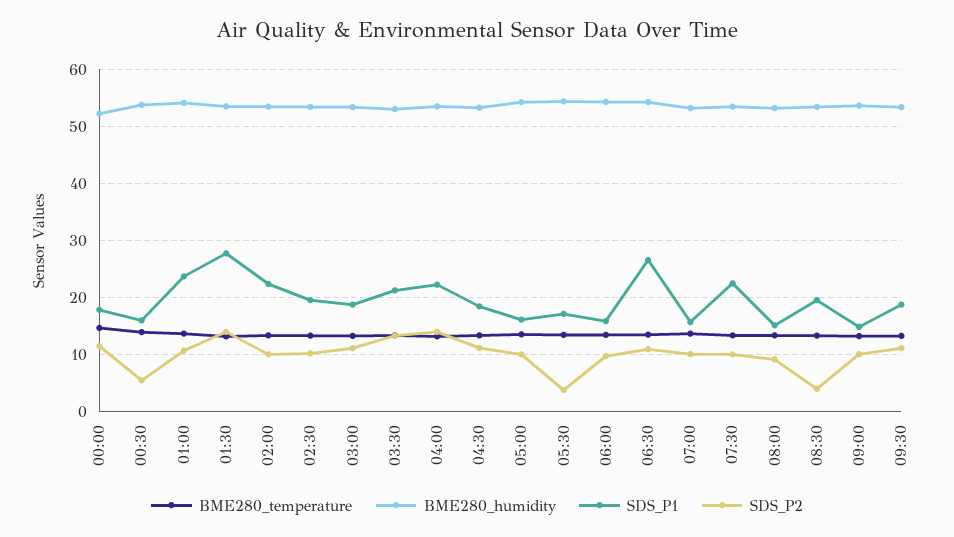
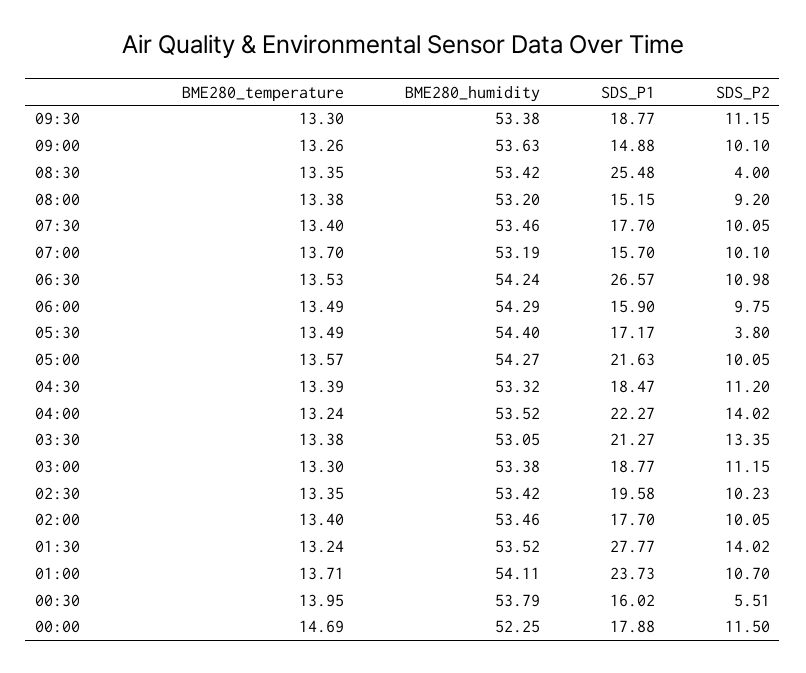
SDS_P1, 02:00: 22 -> 17.7
SDS_P1, 05:00: 16 -> 21.63
SDS_P1, 07:30: 22 -> 17.7
SDS_P1, 08:30: 20 -> 25.48

